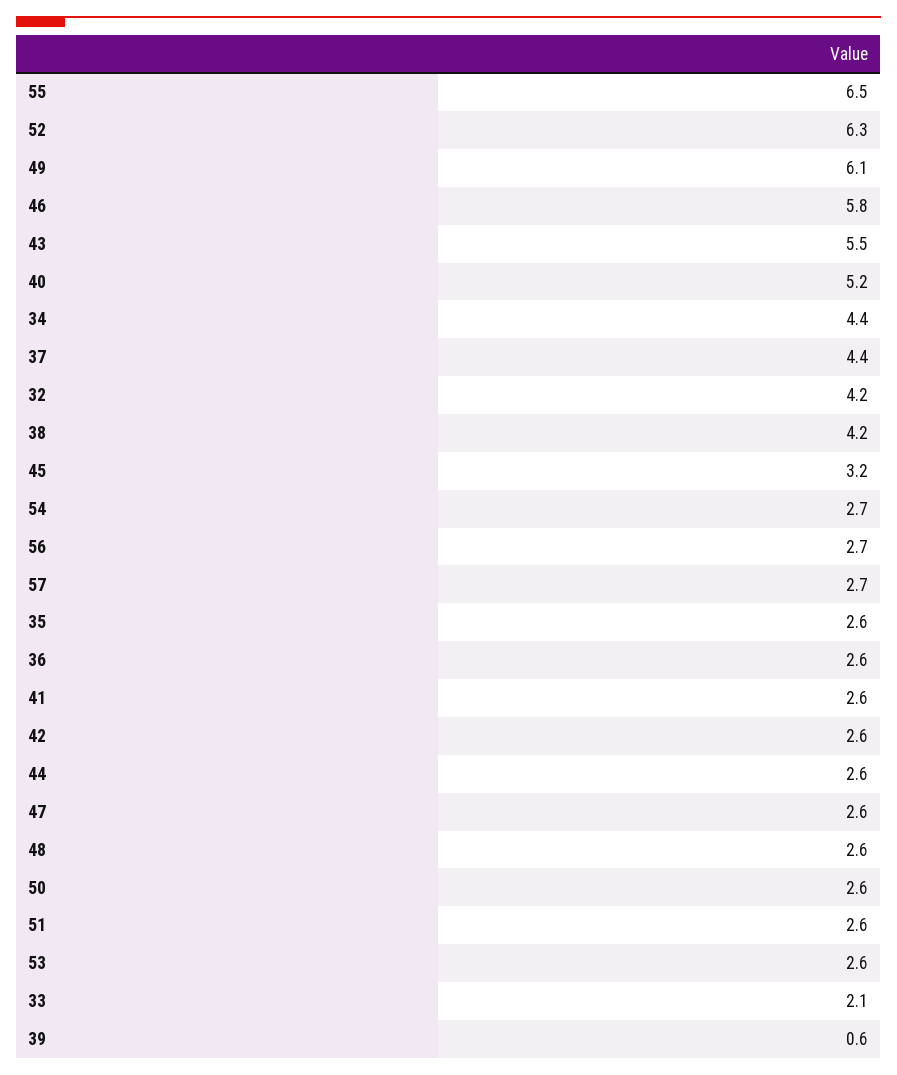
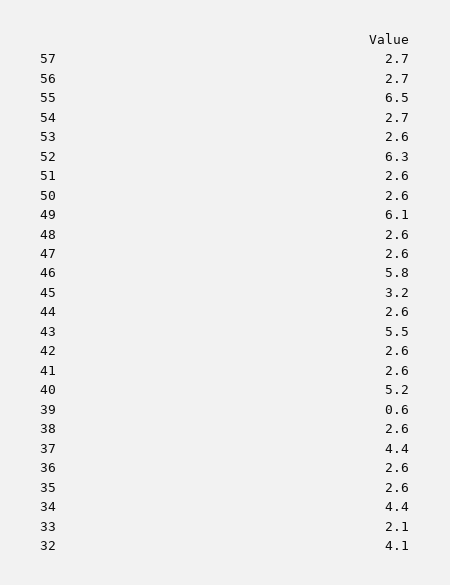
32: 4.2 -> 4.1
38: 4.2 -> 2.6

